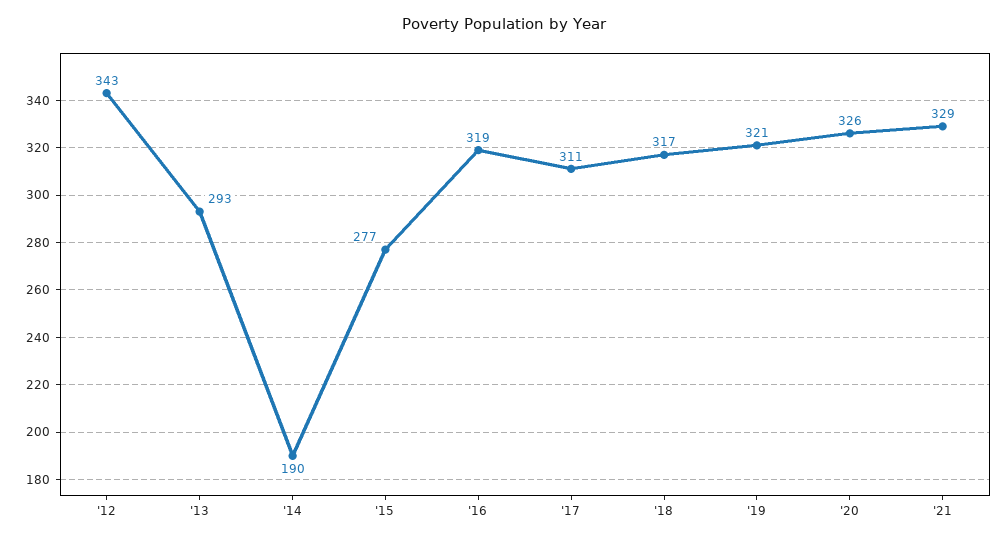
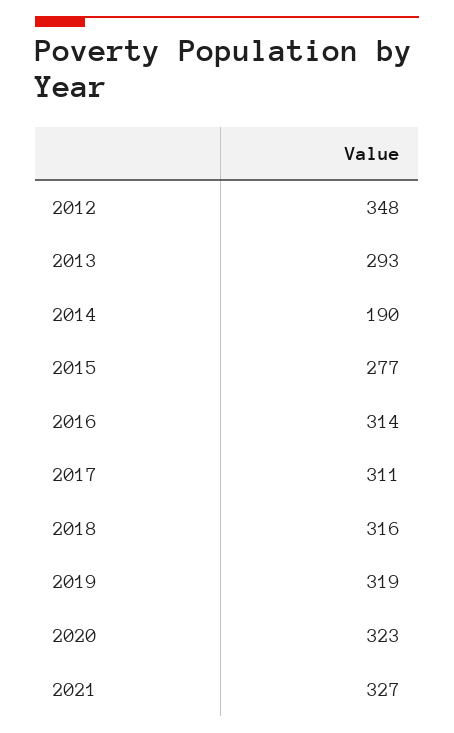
'12: 343 -> 348
'16: 319 -> 314
'18: 317 -> 316
'19: 321 -> 319
'20: 326 -> 323
'21: 329 -> 327

